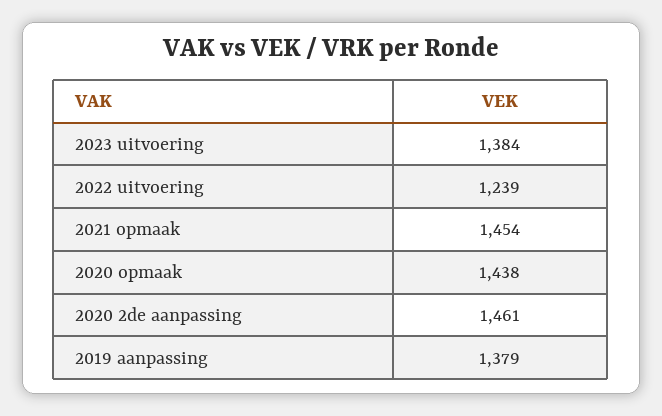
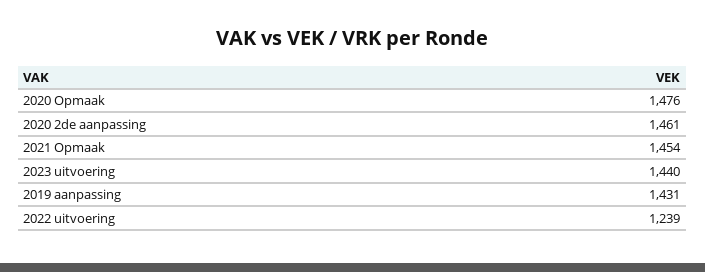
2023 uitvoering: 1384 -> 1440
2020 opmaak: 1438 -> 1476
2019 aanpassing: 1379 -> 1431

